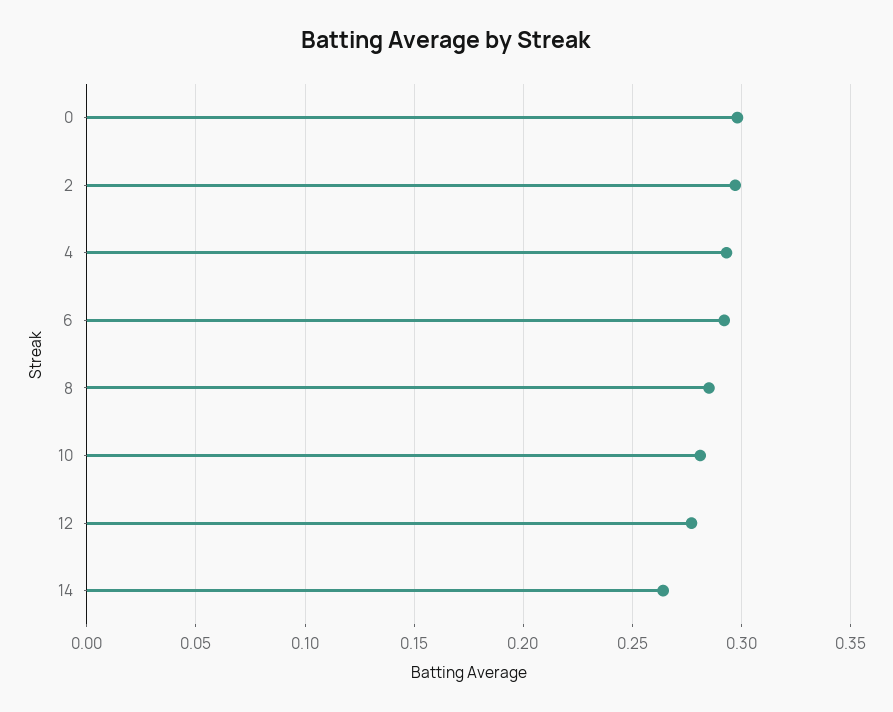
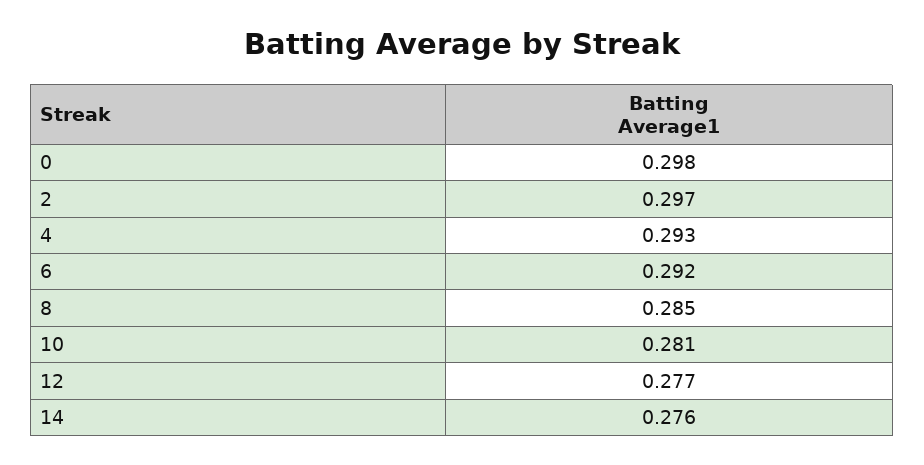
14: 0.265 -> 0.276

